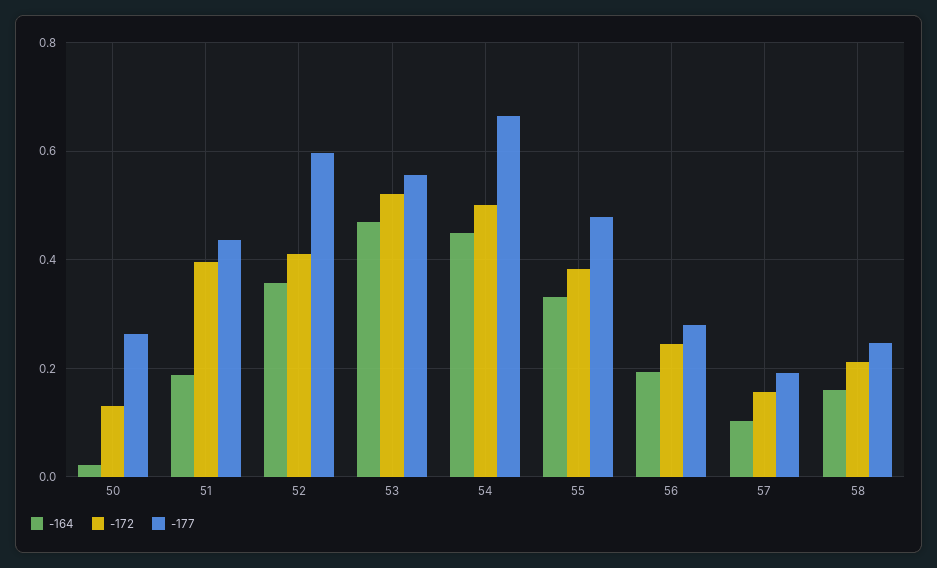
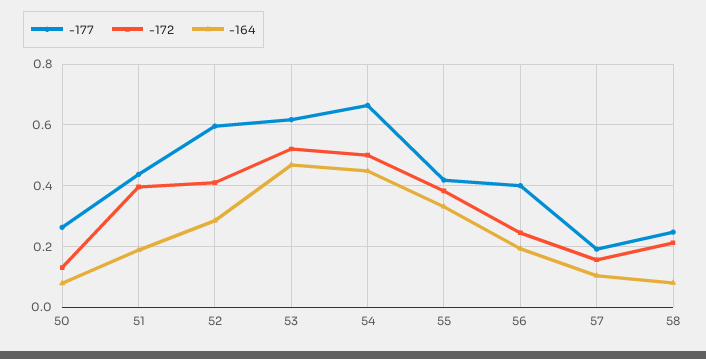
-164, 50: 0.02 -> 0.08
-164, 52: 0.36 -> 0.28
-177, 53: 0.56 -> 0.62
-177, 55: 0.48 -> 0.42
-177, 56: 0.28 -> 0.4
-164, 58: 0.16 -> 0.08

